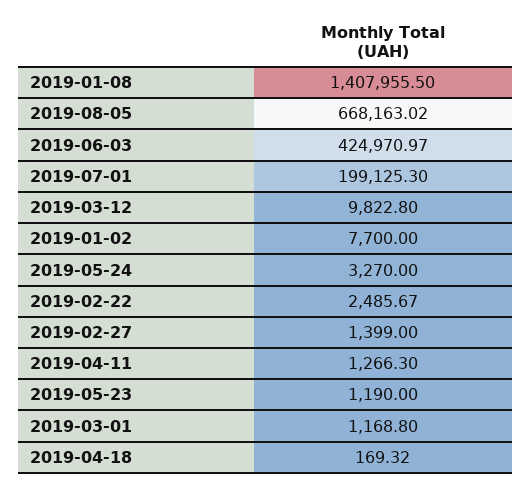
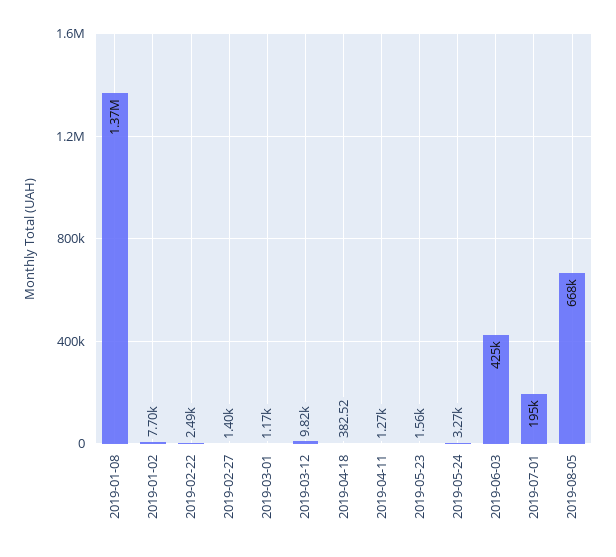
2019-01-08: 1407955.5 -> 1370000
2019-07-01: 199125.3 -> 195000
2019-05-23: 1190 -> 1560
2019-04-18: 169.32 -> 382.52

